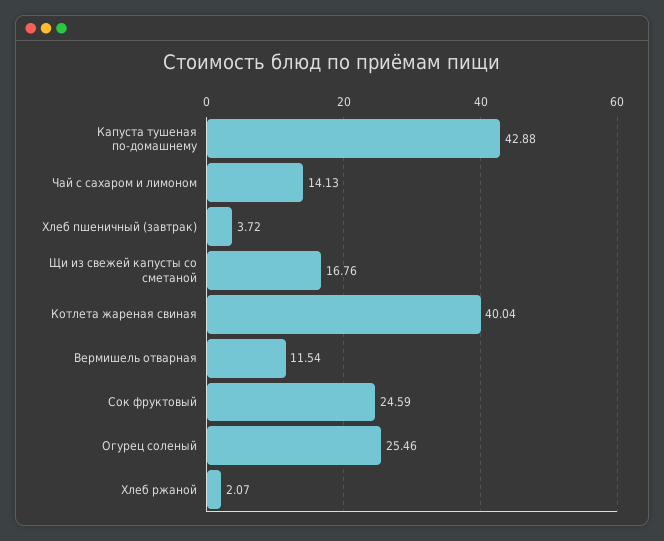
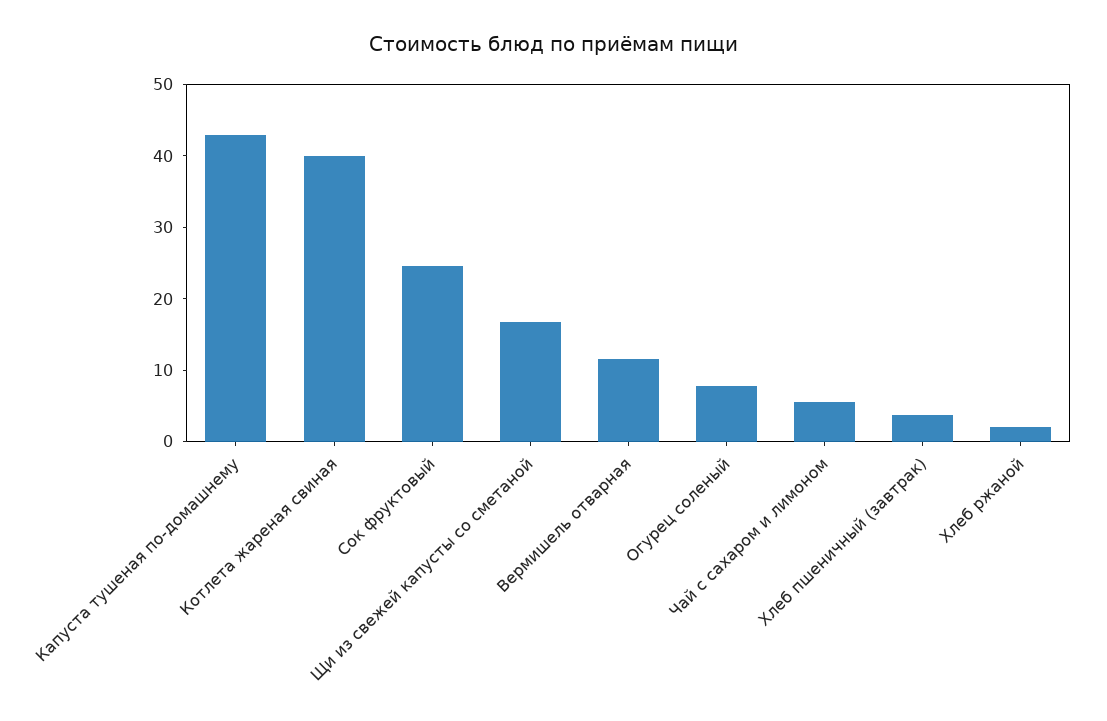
Чай с сахаром и лимоном: 14.13 -> 6
Огурец соленый: 25.46 -> 8

